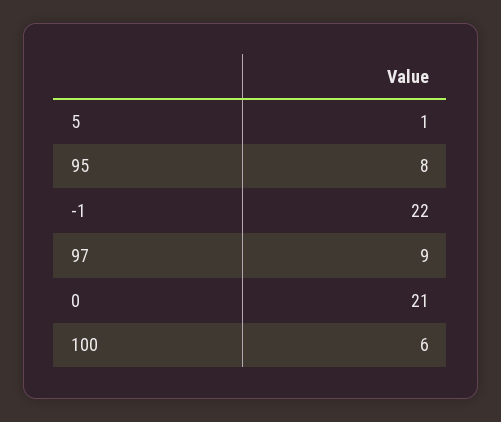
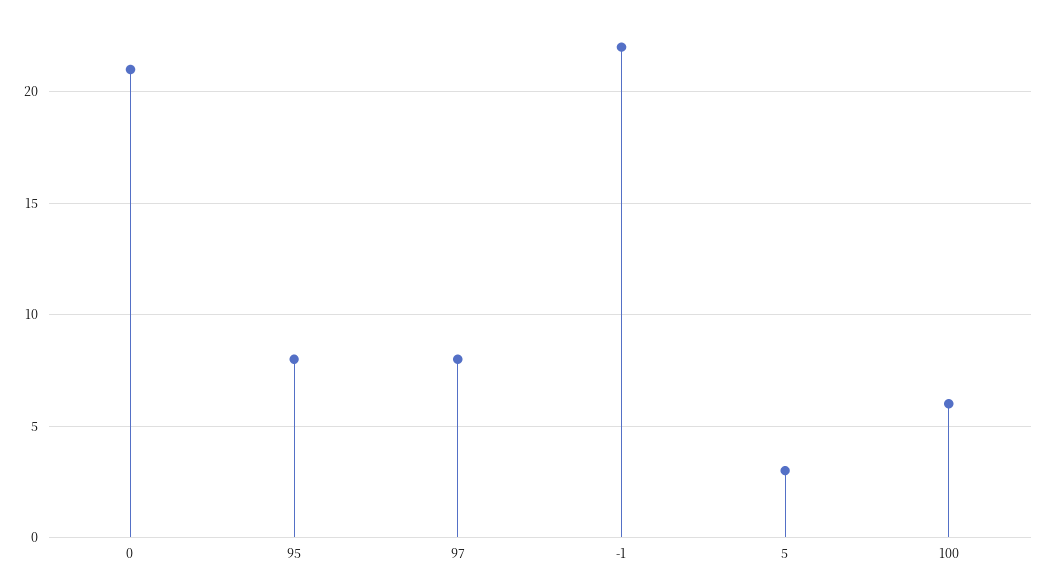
5: 1 -> 3
97: 9 -> 8

